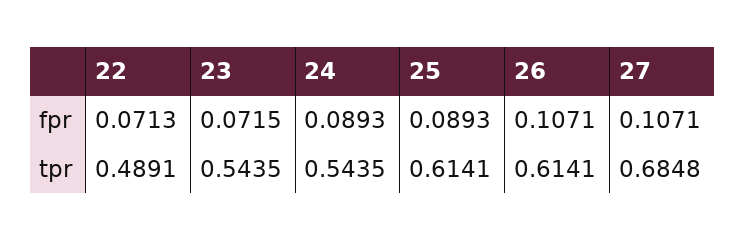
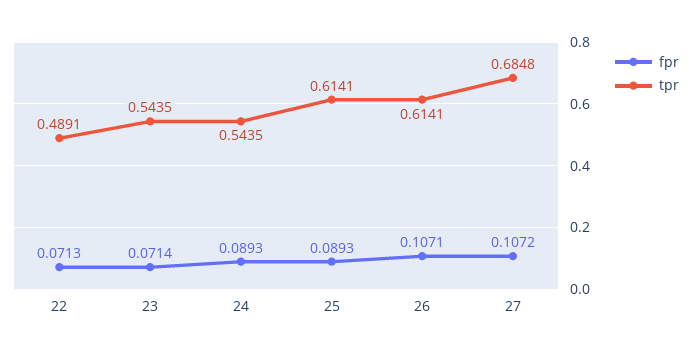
fpr, 23: 0.0715 -> 0.0714
fpr, 27: 0.1071 -> 0.1072

